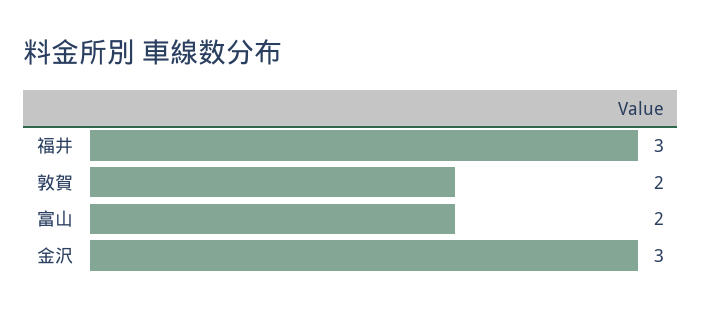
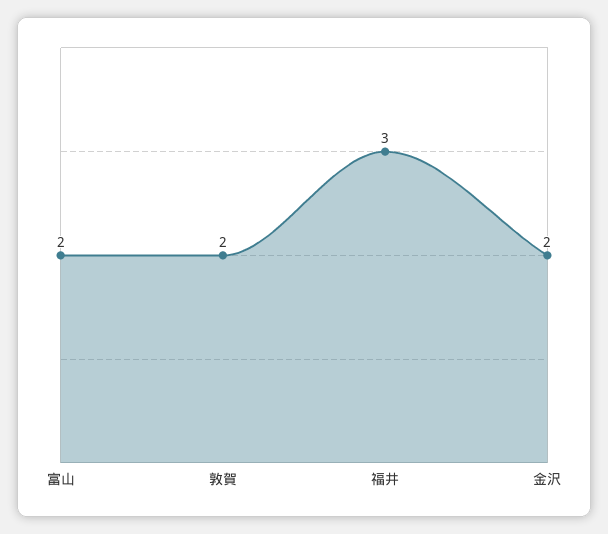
金沢: 3 -> 2

